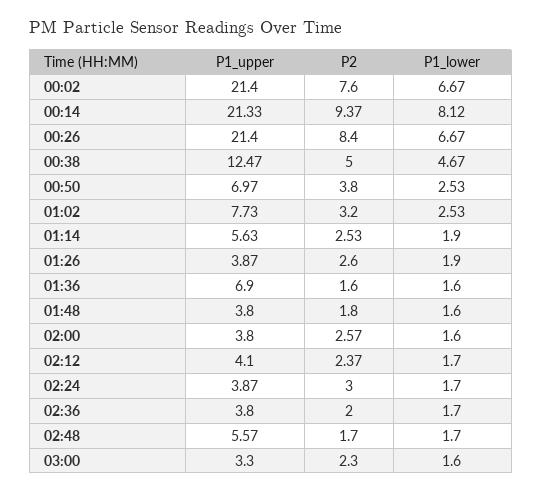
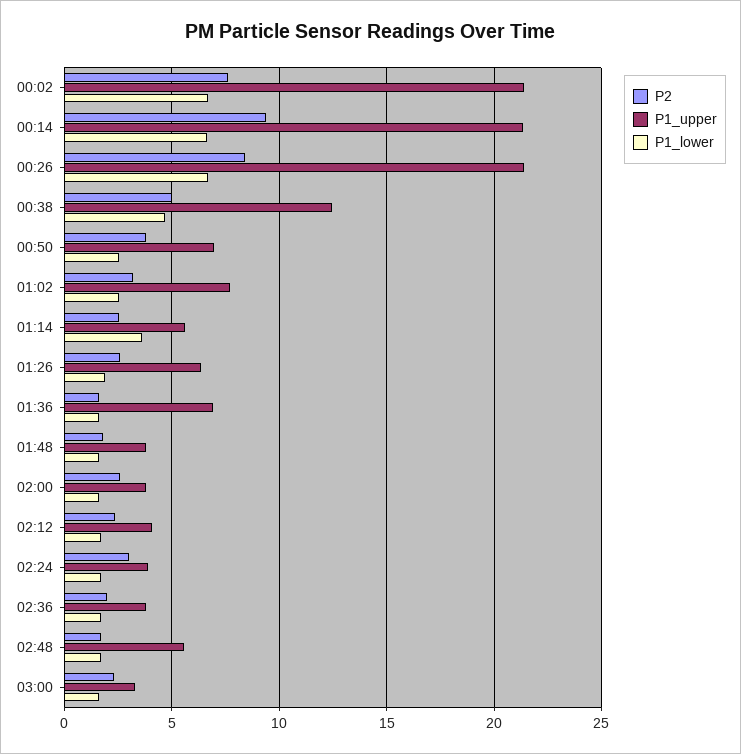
P1_lower, 00:14: 8.12 -> 6.5
P1_lower, 01:14: 1.9 -> 3.5
P1_upper, 01:26: 3.87 -> 6.5

